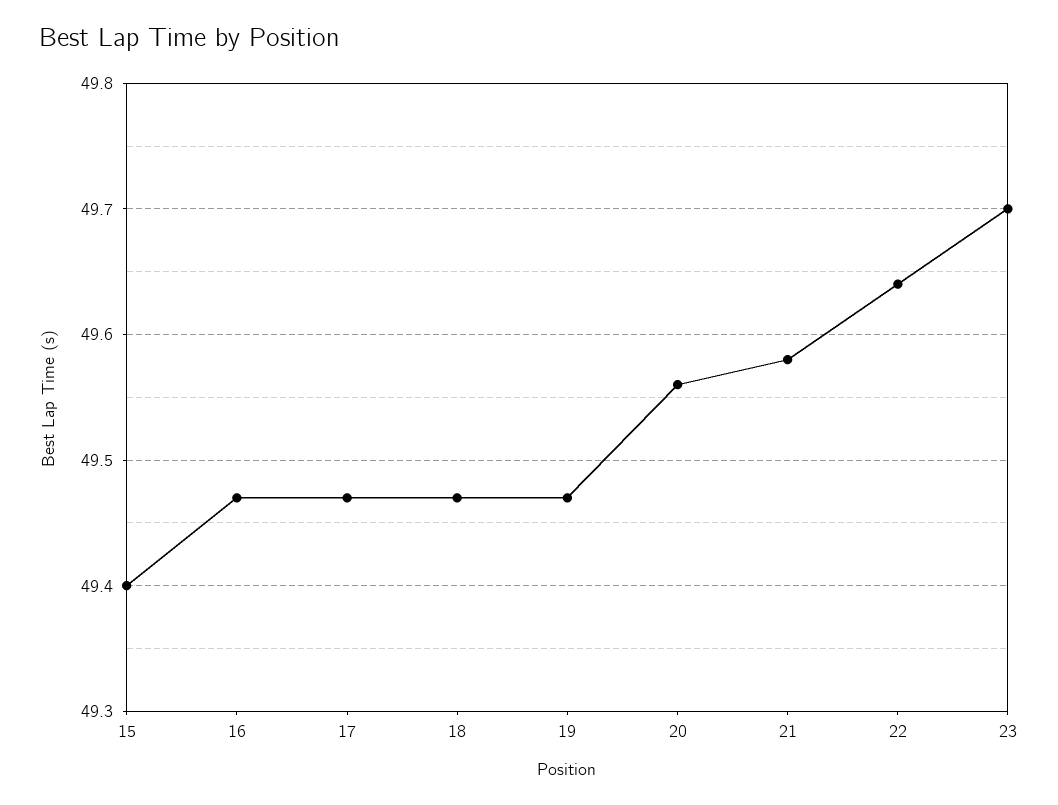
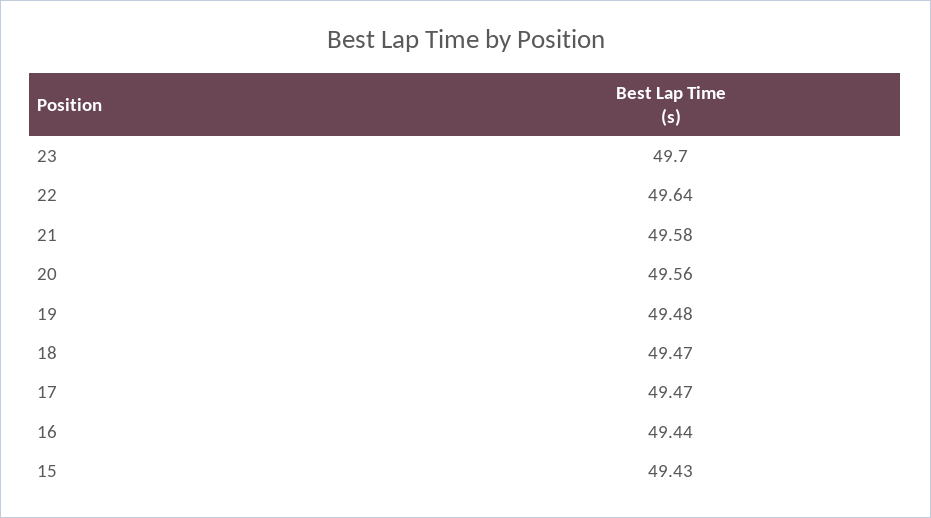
15: 49.4 -> 49.43
16: 49.47 -> 49.44
19: 49.47 -> 49.48

